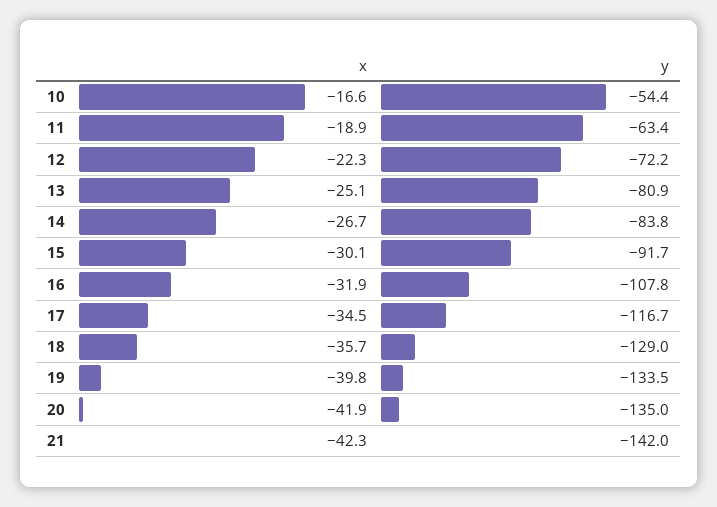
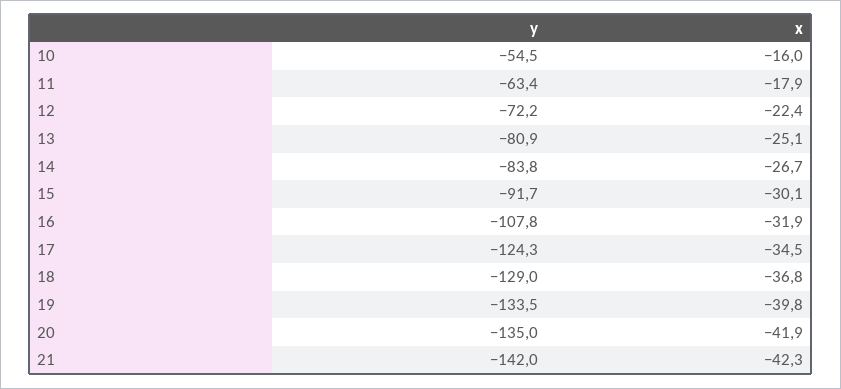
x, 10: -16.6 -> -16
y, 10: -54.4 -> -54.5
x, 11: -18.9 -> -17.9
x, 12: -22.3 -> -22.4
y, 17: -116.7 -> -124.3
x, 18: -35.7 -> -36.8

